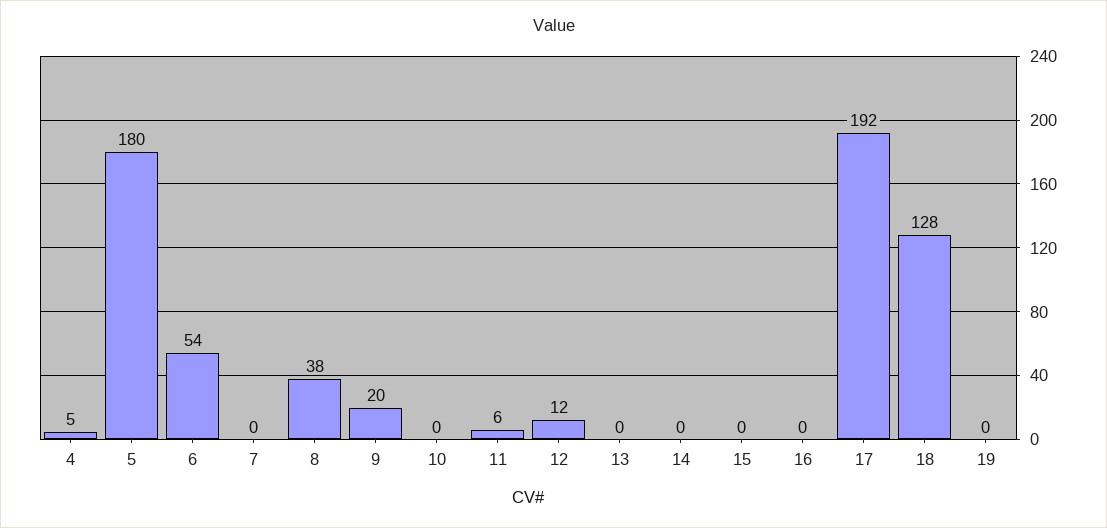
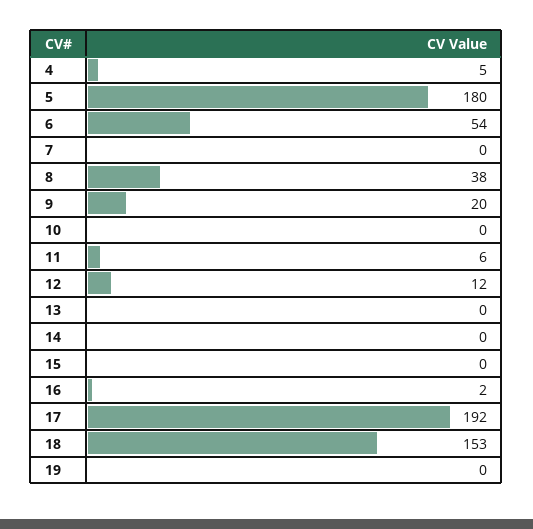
16: 0 -> 2
18: 128 -> 153

